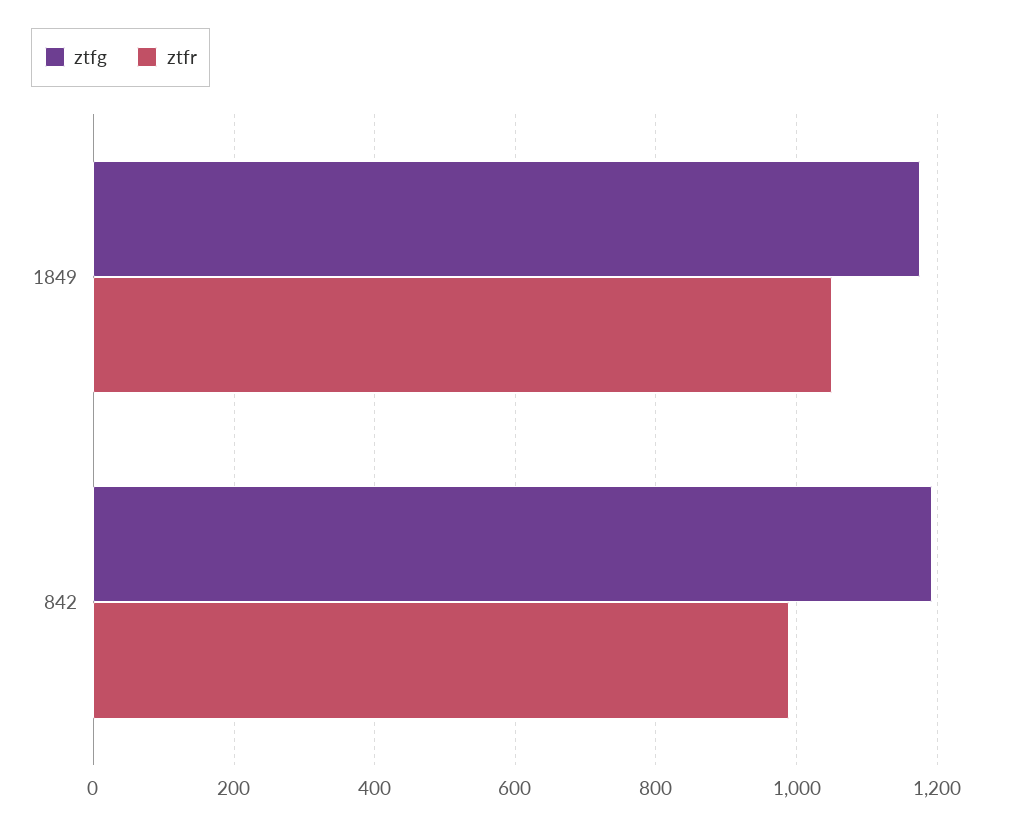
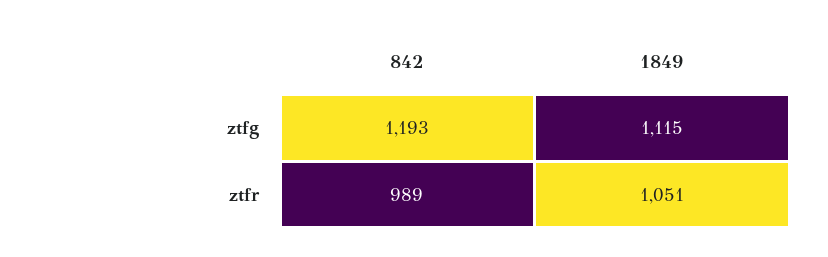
ztfg, 1849: 1180 -> 1115

